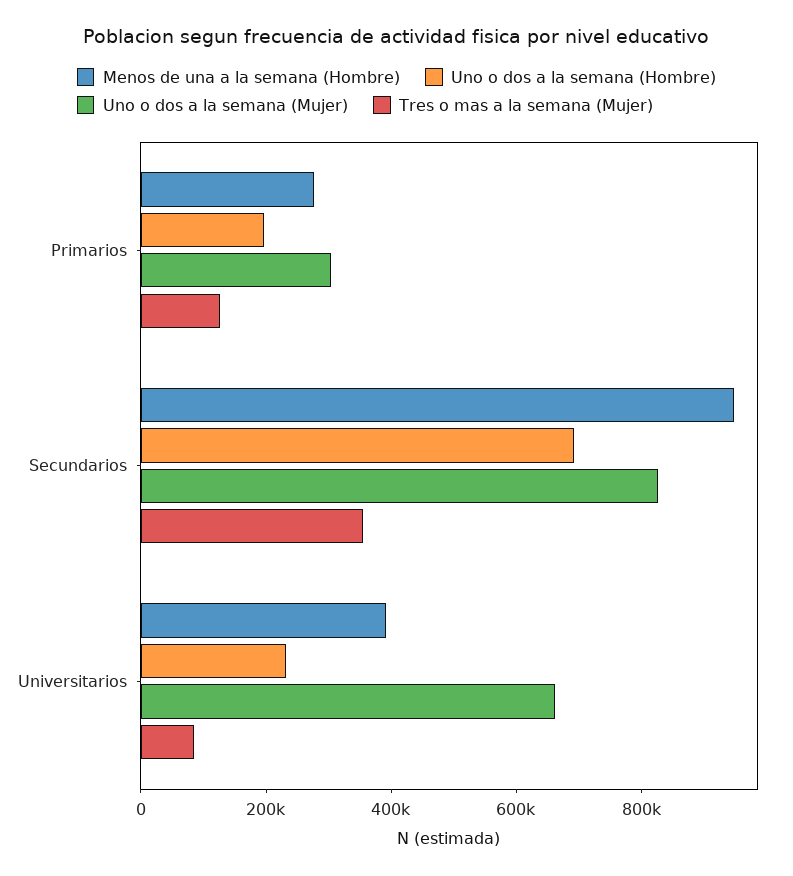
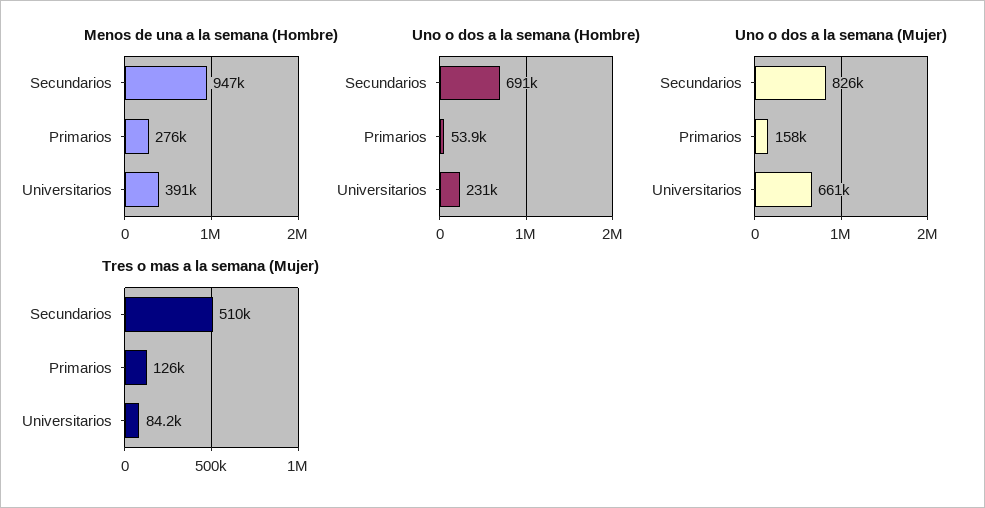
Uno o dos a la semana (Hombre), Primarios: 200000 -> 53900
Uno o dos a la semana (Mujer), Primarios: 300000 -> 158000
Tres o mas a la semana (Mujer), Secundarios: 350000 -> 510000

